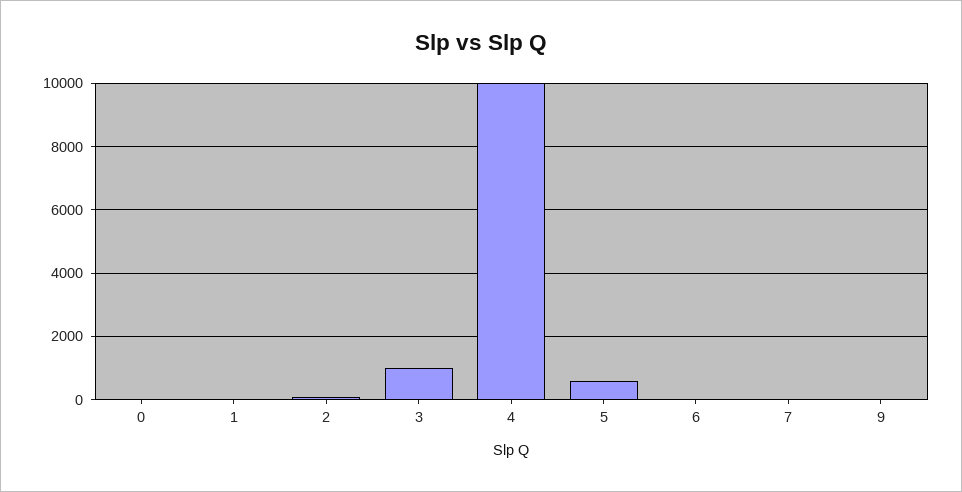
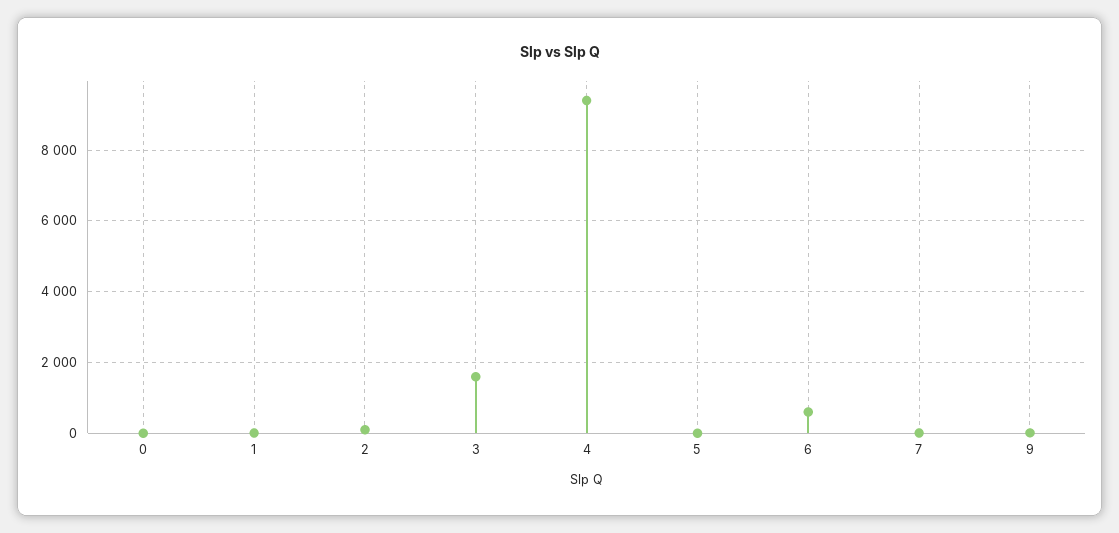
3: 1000 -> 1600
4: 10000 -> 9400
5: 600 -> 0
6: 0 -> 600

